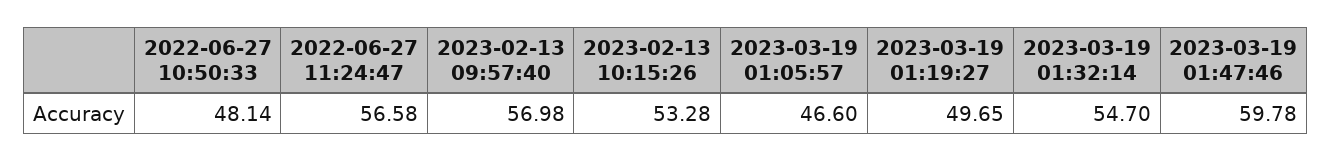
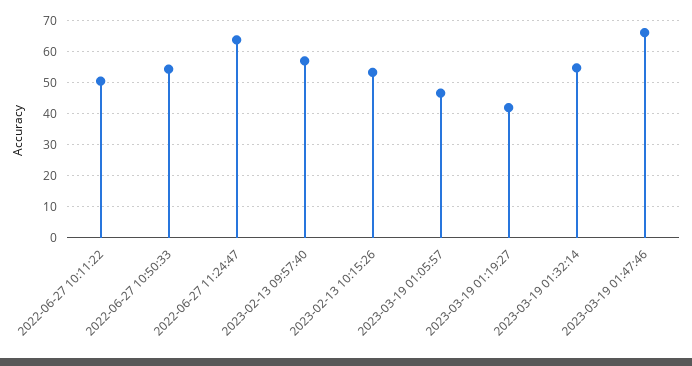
2022-06-27 10:50:33: 48.14 -> 54
2022-06-27 11:24:47: 56.58 -> 64
2023-03-19 01:19:27: 49.65 -> 42
2023-03-19 01:47:46: 59.78 -> 66
2022-06-27 10:11:22: none -> 50

